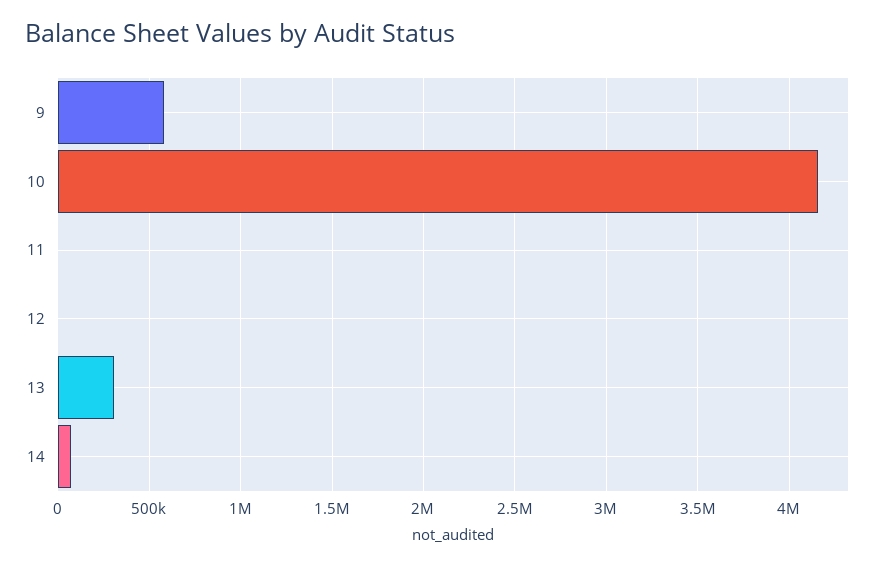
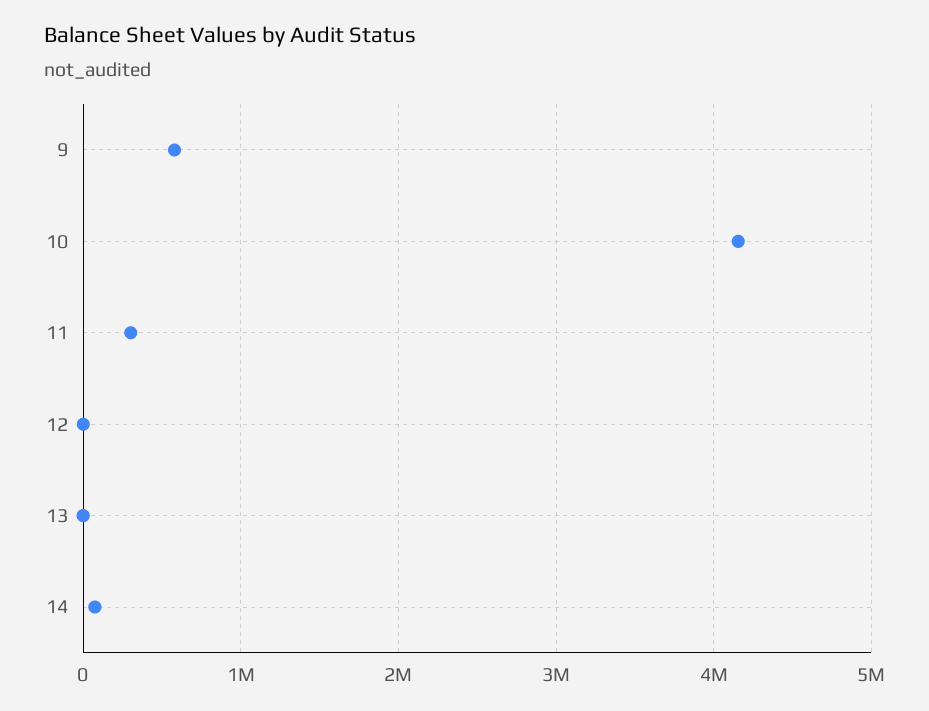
11: 0 -> 300000
13: 300000 -> 0

